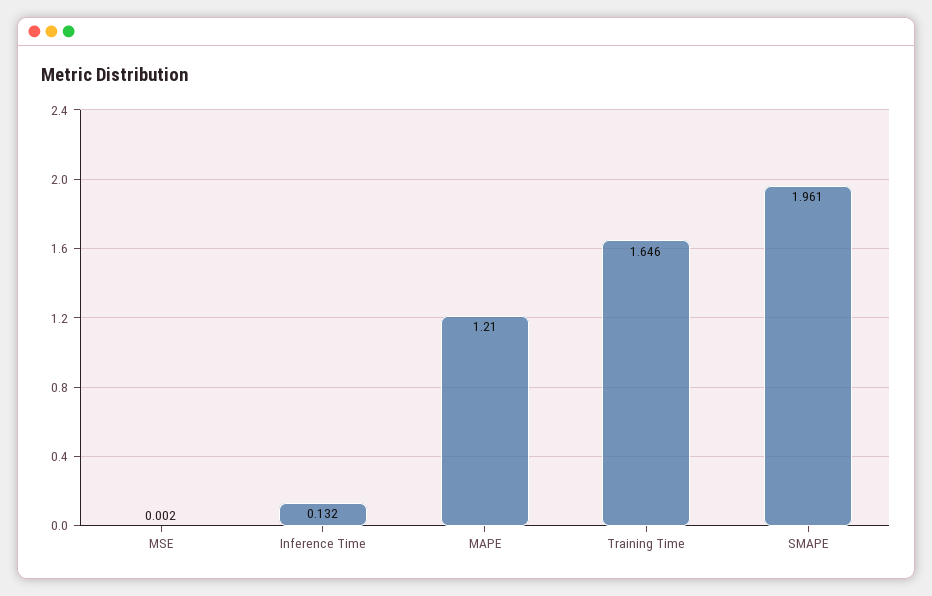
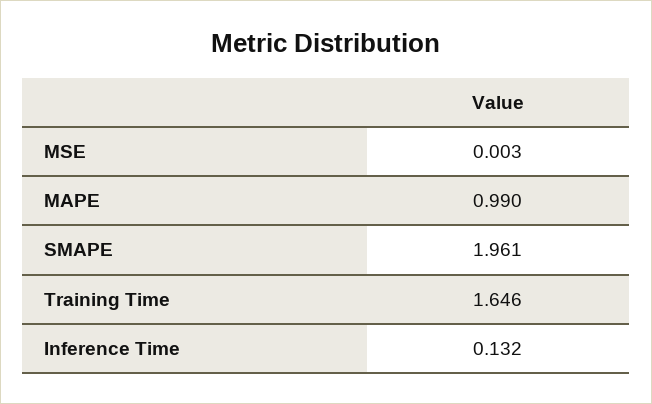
MSE: 0.002 -> 0.003
MAPE: 1.21 -> 0.99

